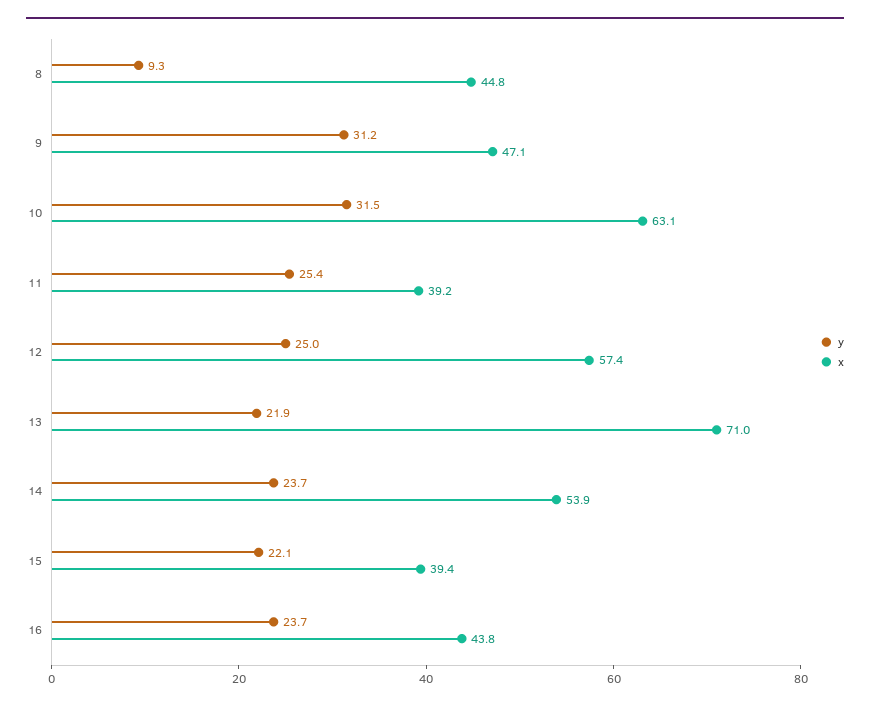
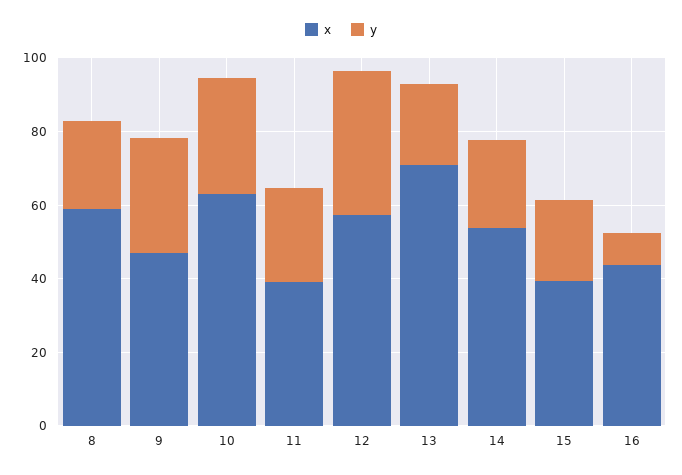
y, 8: 9.3 -> 25
x, 8: 44.8 -> 60
y, 12: 25 -> 40
y, 16: 23.7 -> 10

